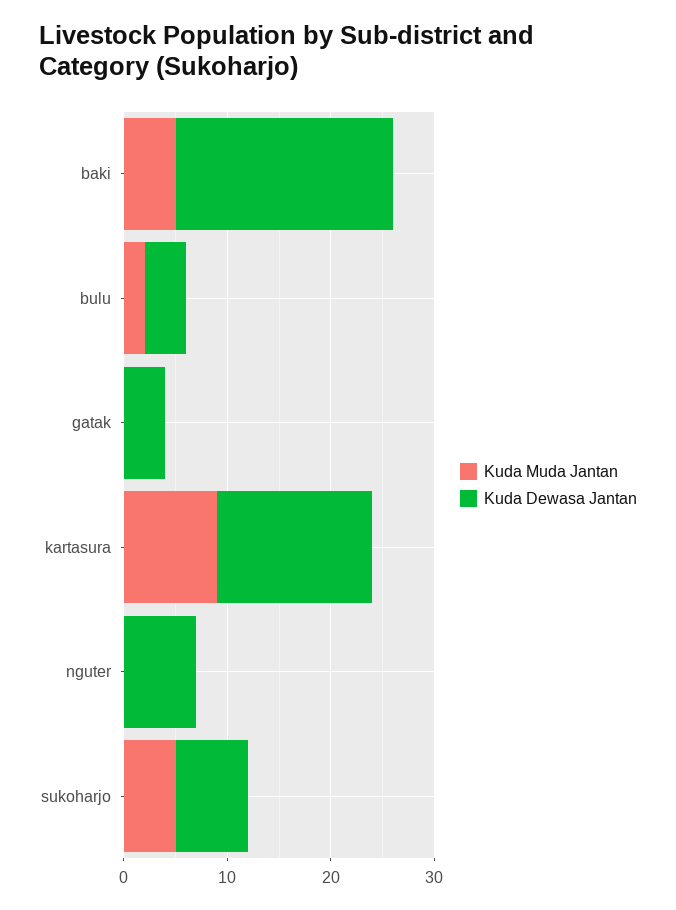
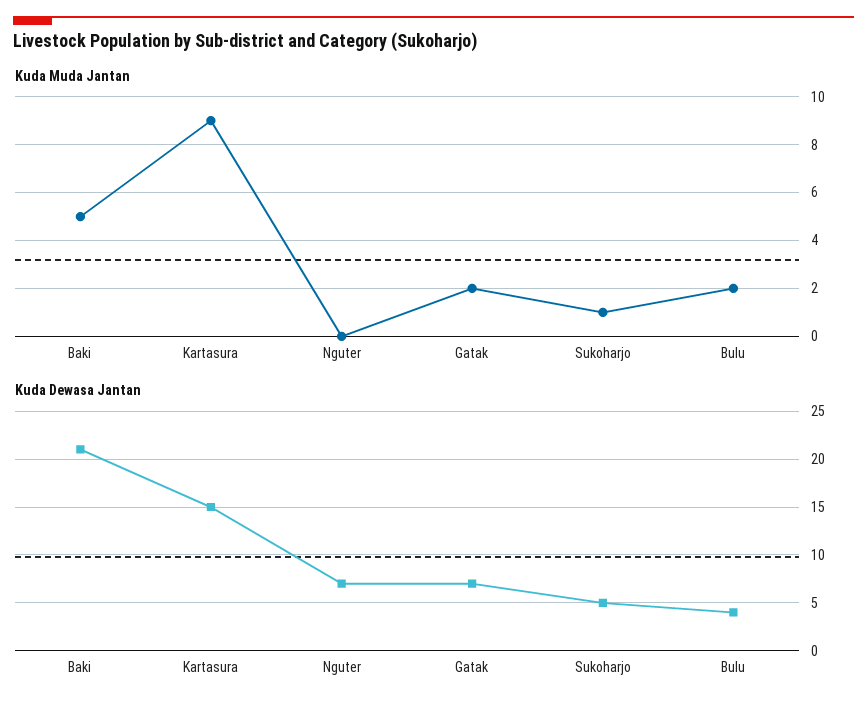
Kuda Muda Jantan, gatak: 0 -> 2
Kuda Dewasa Jantan, gatak: 4 -> 7
Kuda Muda Jantan, sukoharjo: 5 -> 1
Kuda Dewasa Jantan, sukoharjo: 7 -> 5

